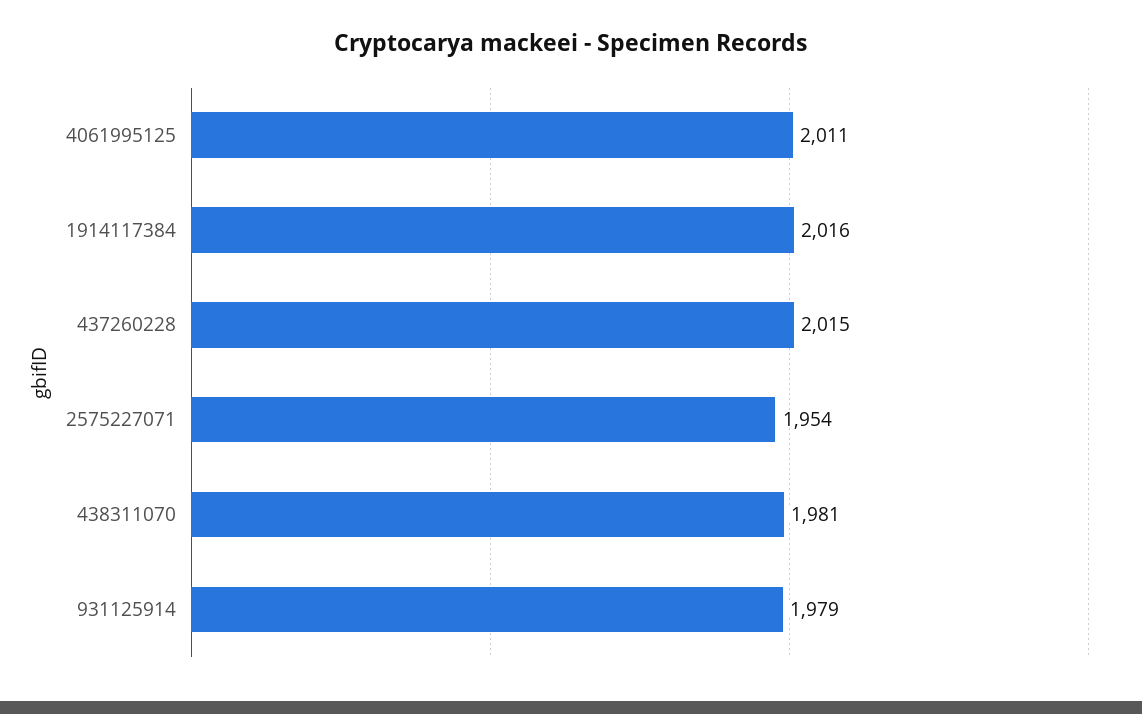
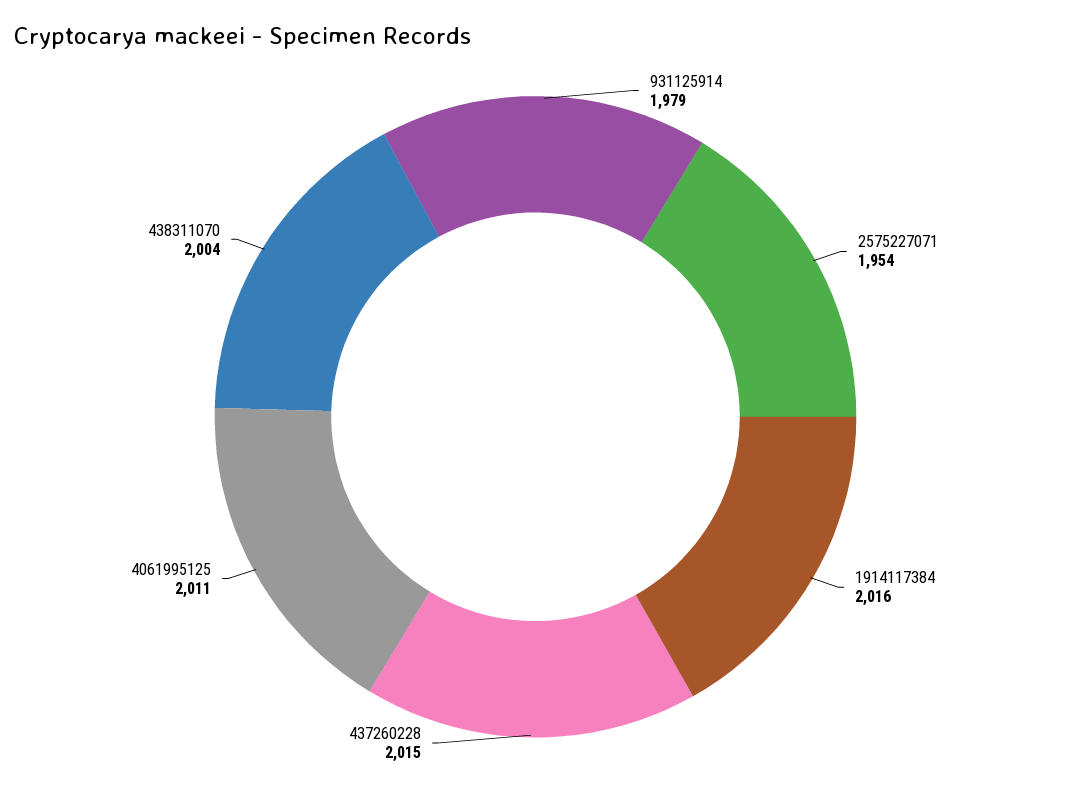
438311070: 1981 -> 2004

